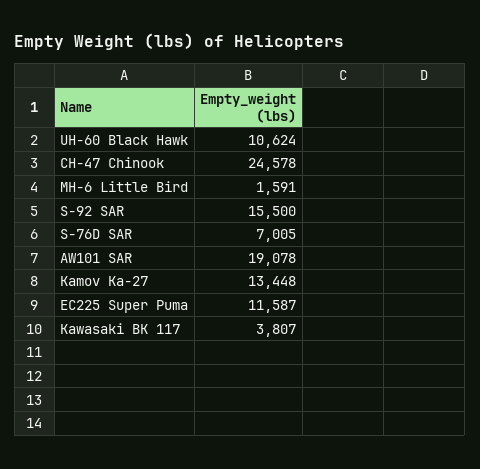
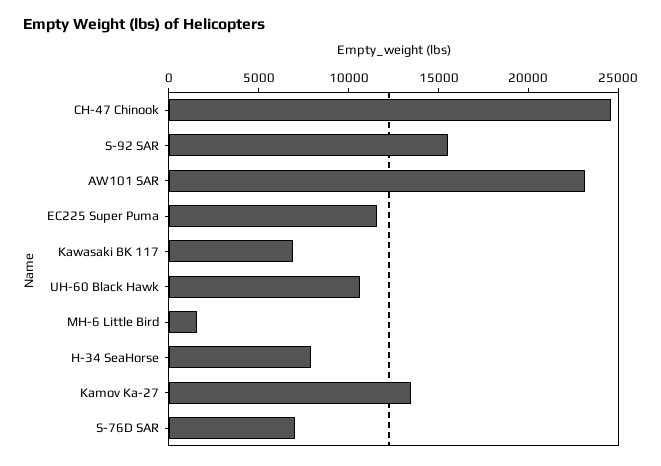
AW101 SAR: 19078 -> 23000
Kawasaki BK 117: 3807 -> 7000
H-34 SeaHorse: none -> 8000

